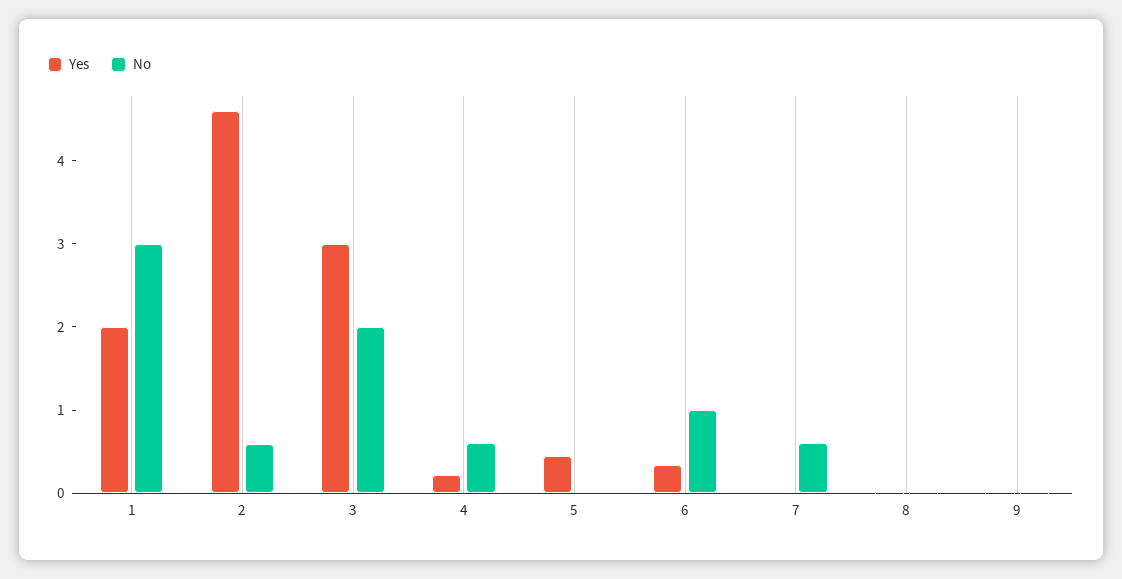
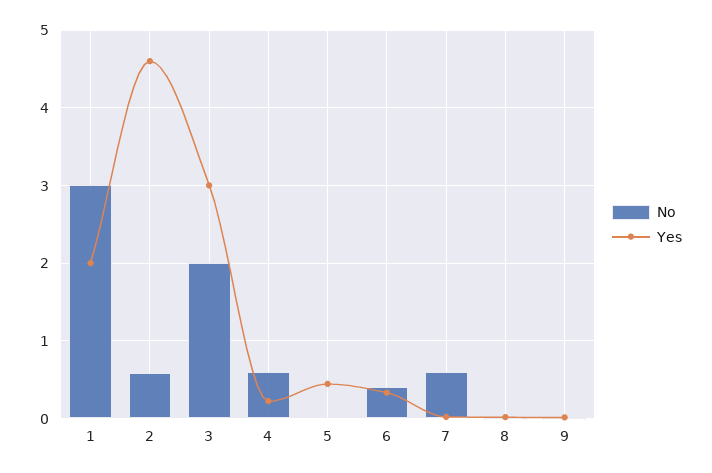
No, 6: 1 -> 0.4

